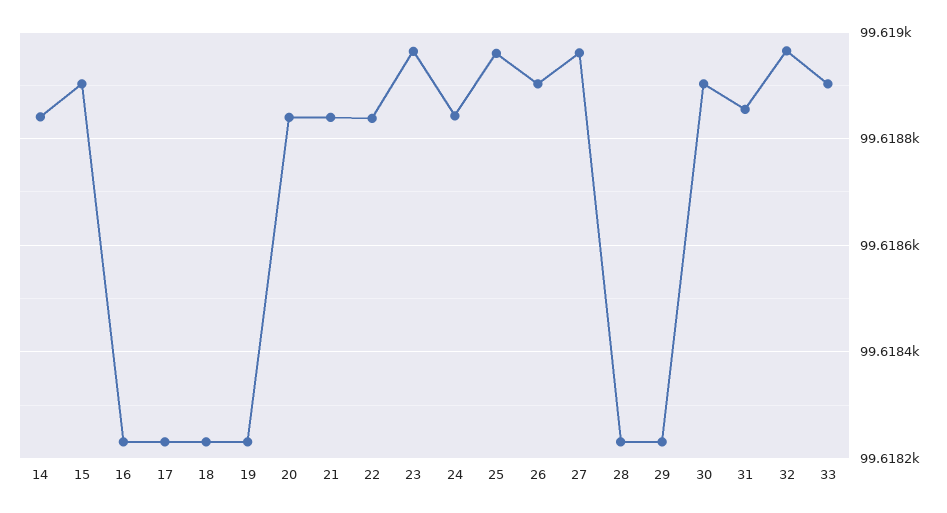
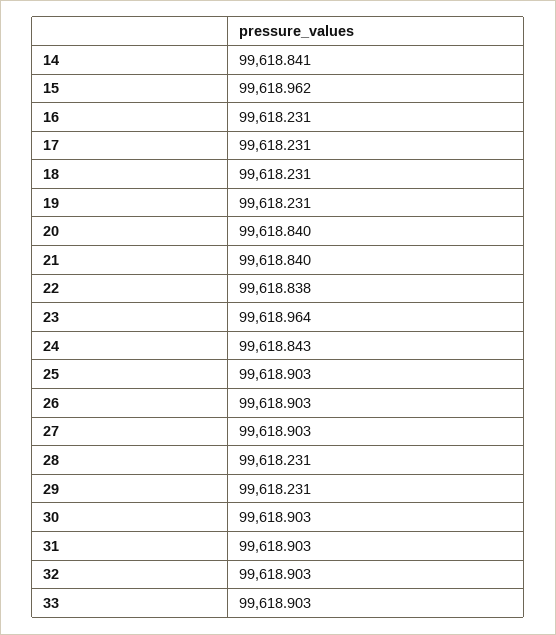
15: 99618.9 -> 99618.962
25: 99618.96 -> 99618.903
27: 99618.96 -> 99618.903
31: 99618.86 -> 99618.903
32: 99618.96 -> 99618.903

